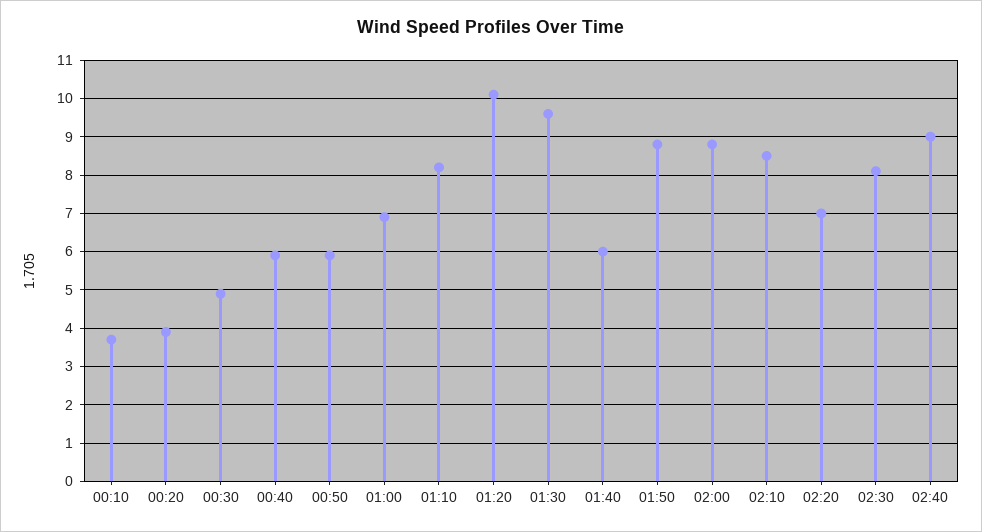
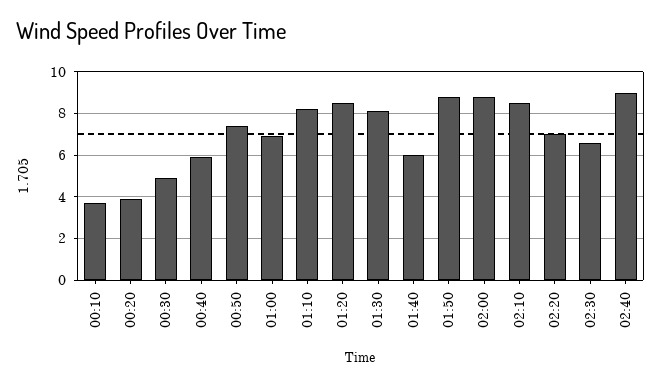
00:50: 6 -> 7.5
01:20: 10 -> 8.5
01:30: 9.5 -> 8
02:30: 8 -> 6.5

